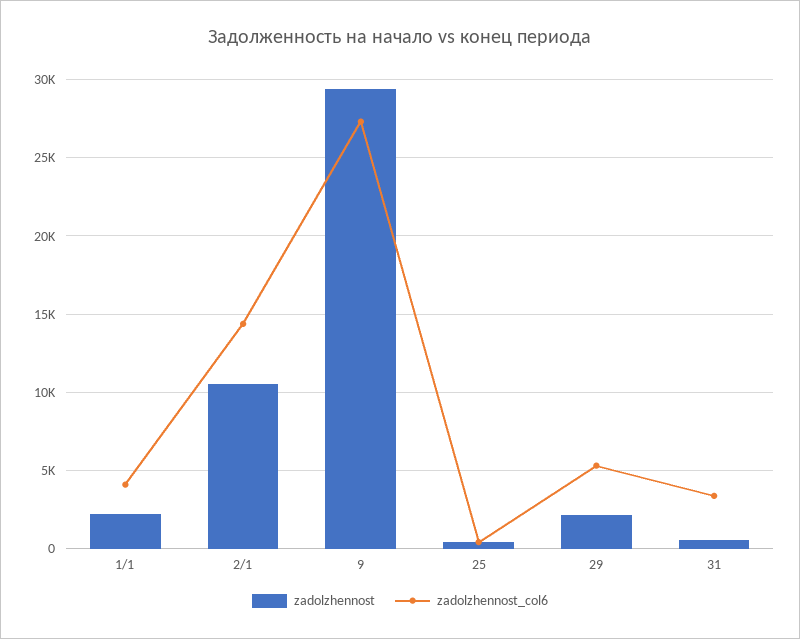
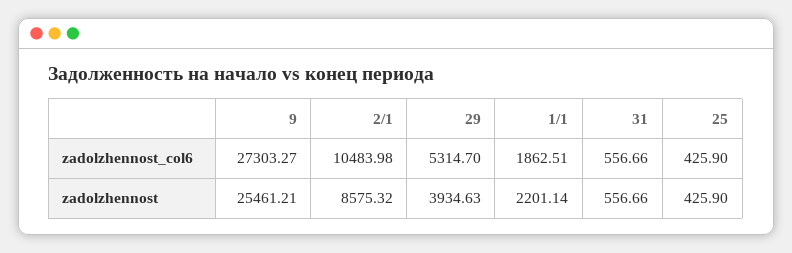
zadolzhennost_col6, 1/1: 4000 -> 1862.51
zadolzhennost, 2/1: 10500 -> 8575.32
zadolzhennost_col6, 2/1: 14500 -> 10483.98
zadolzhennost, 9: 29500 -> 25461.21
zadolzhennost, 29: 2000 -> 3934.63
zadolzhennost_col6, 31: 3500 -> 556.66

